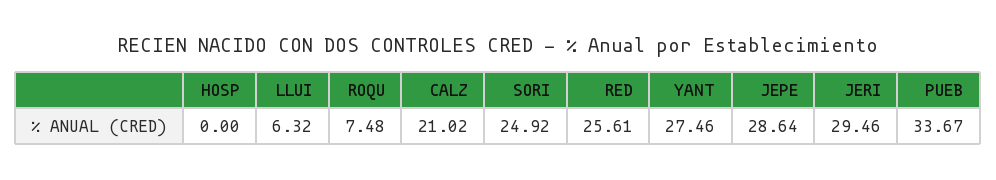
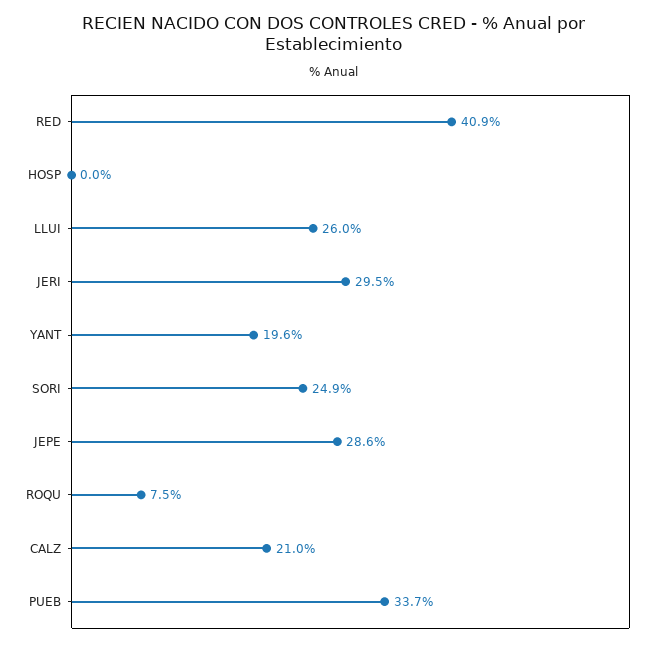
LLUI: 6.32 -> 26
RED: 25.61 -> 40.9
YANT: 27.46 -> 19.6

